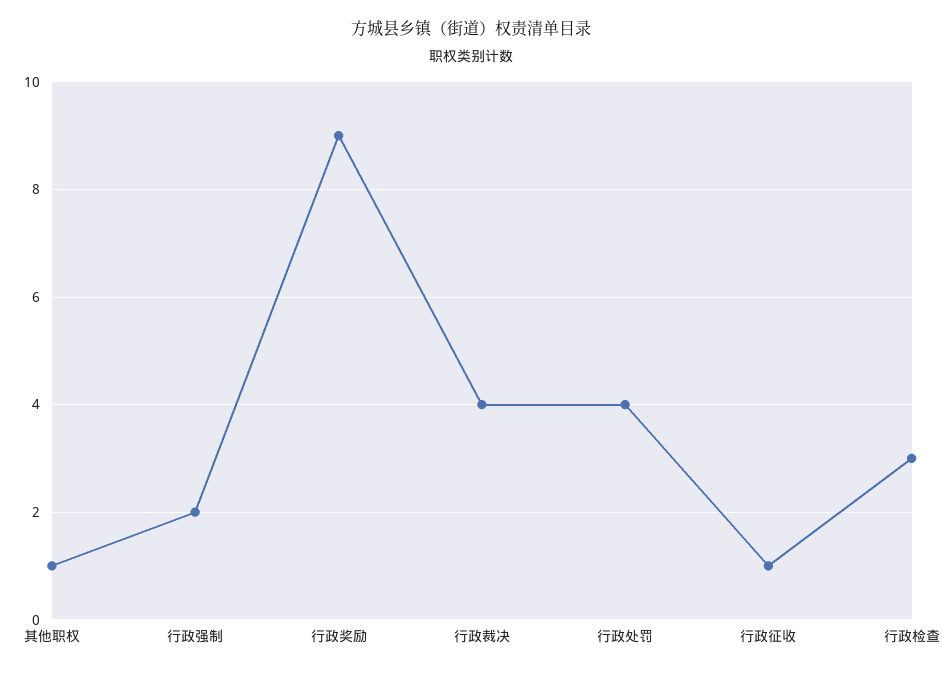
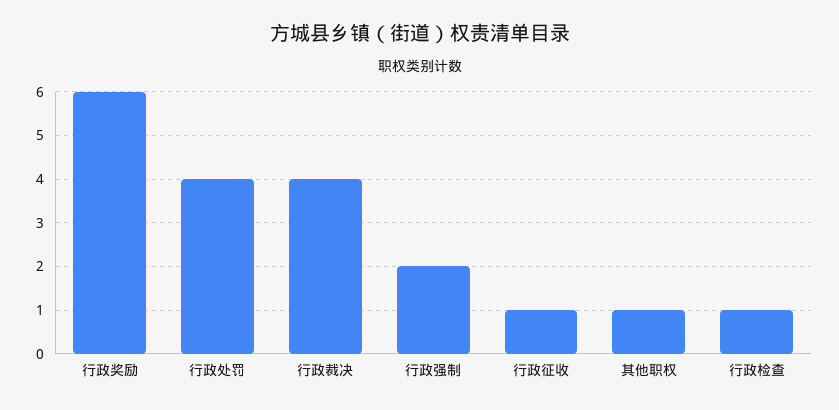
行政奖励: 9 -> 6
行政检查: 3 -> 1

